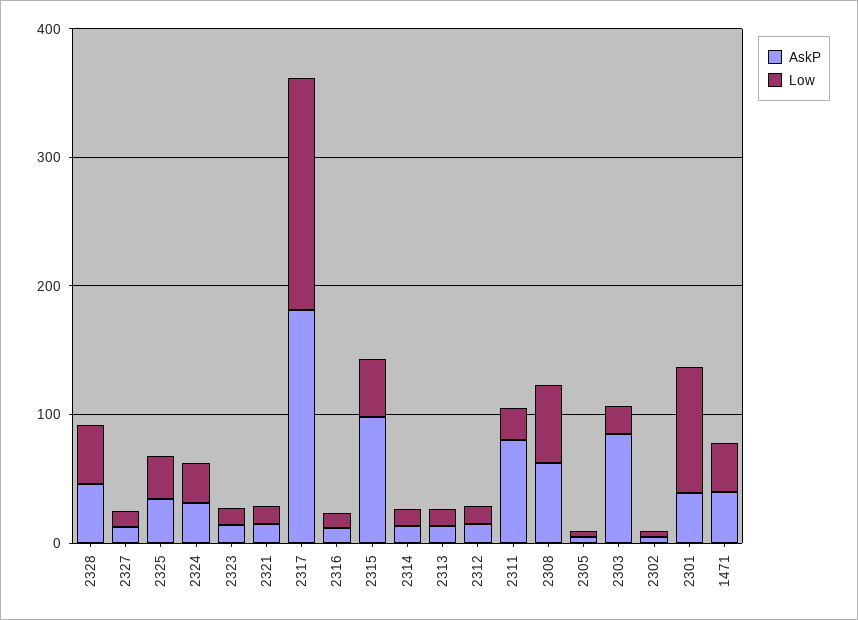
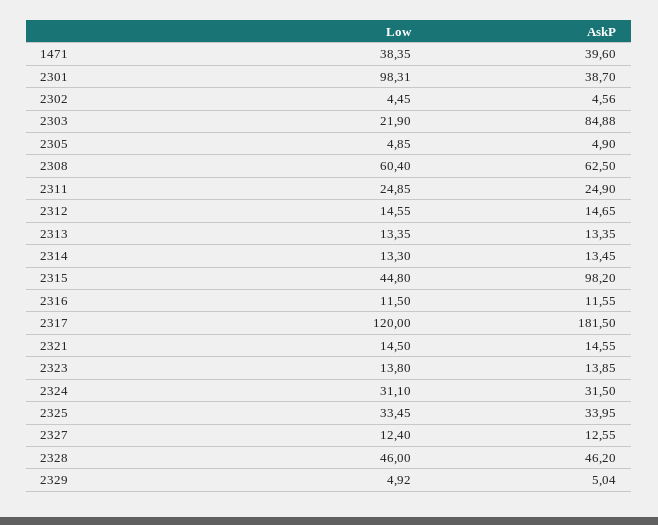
Low, 2317: 180 -> 120
AskP, 2311: 80 -> 24.9
Low, 2329: none -> 4.92
AskP, 2329: none -> 5.04

